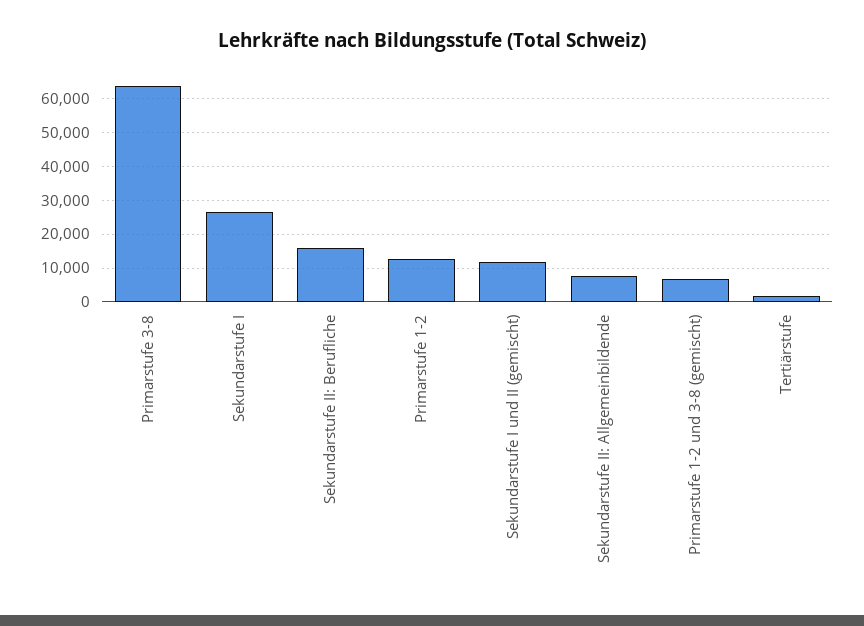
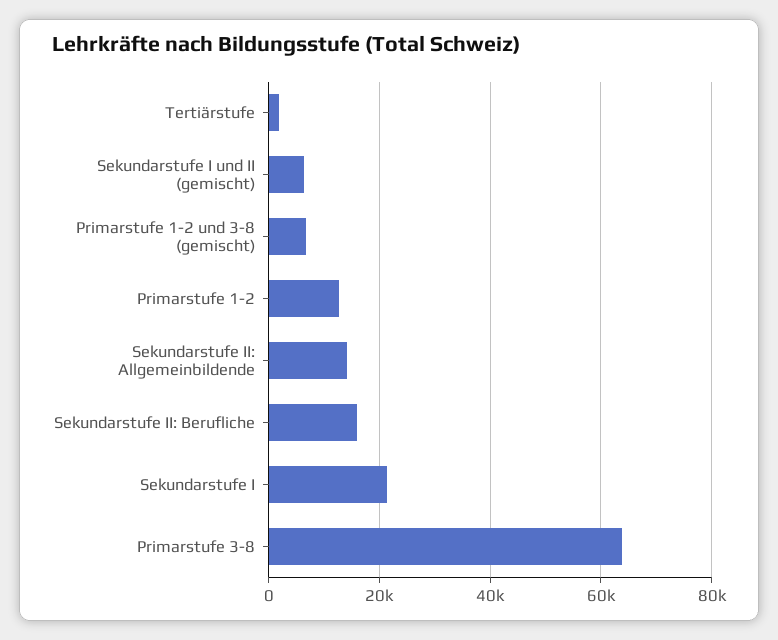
Sekundarstufe I: 26000 -> 22000
Sekundarstufe I und II (gemischt): 12000 -> 6000
Sekundarstufe II: Allgemeinbildende: 8000 -> 14000

